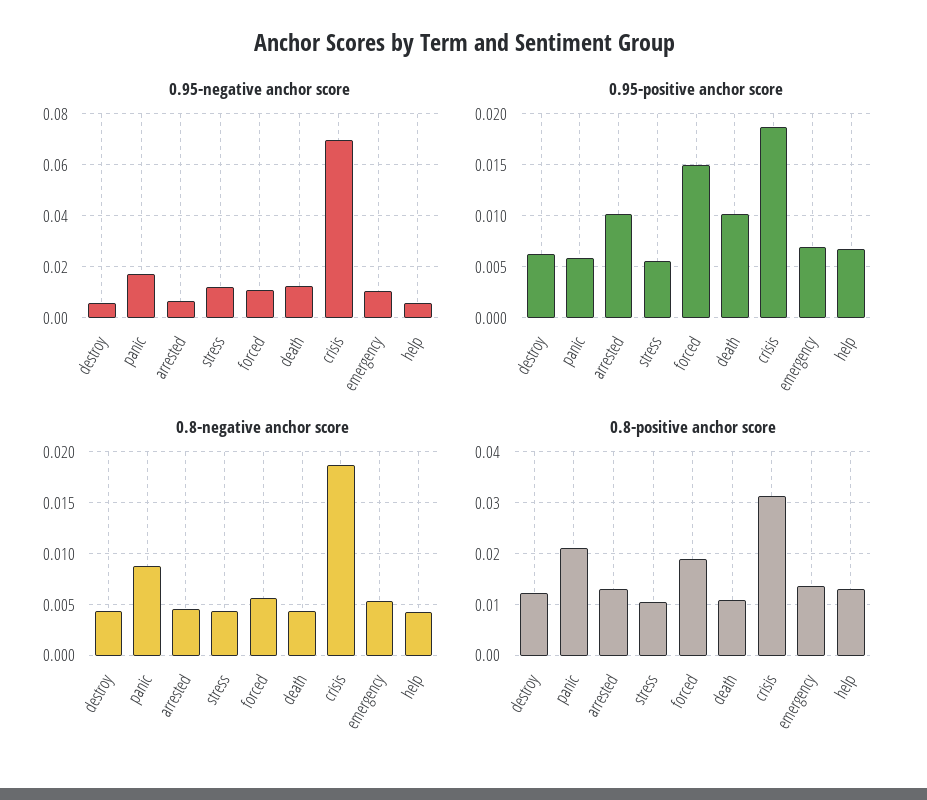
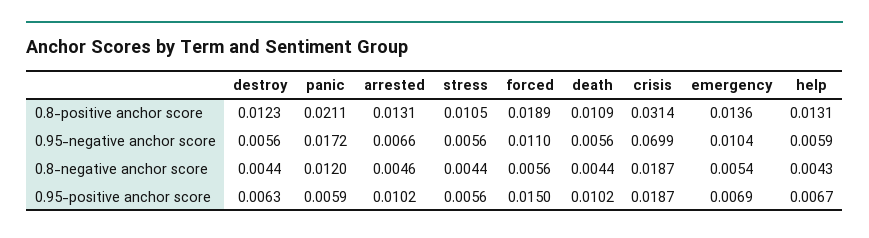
0.95-negative anchor score, stress: 0.0125 -> 0.0056
0.95-negative anchor score, death: 0.0125 -> 0.0056
0.8-negative anchor score, panic: 0.009 -> 0.012

